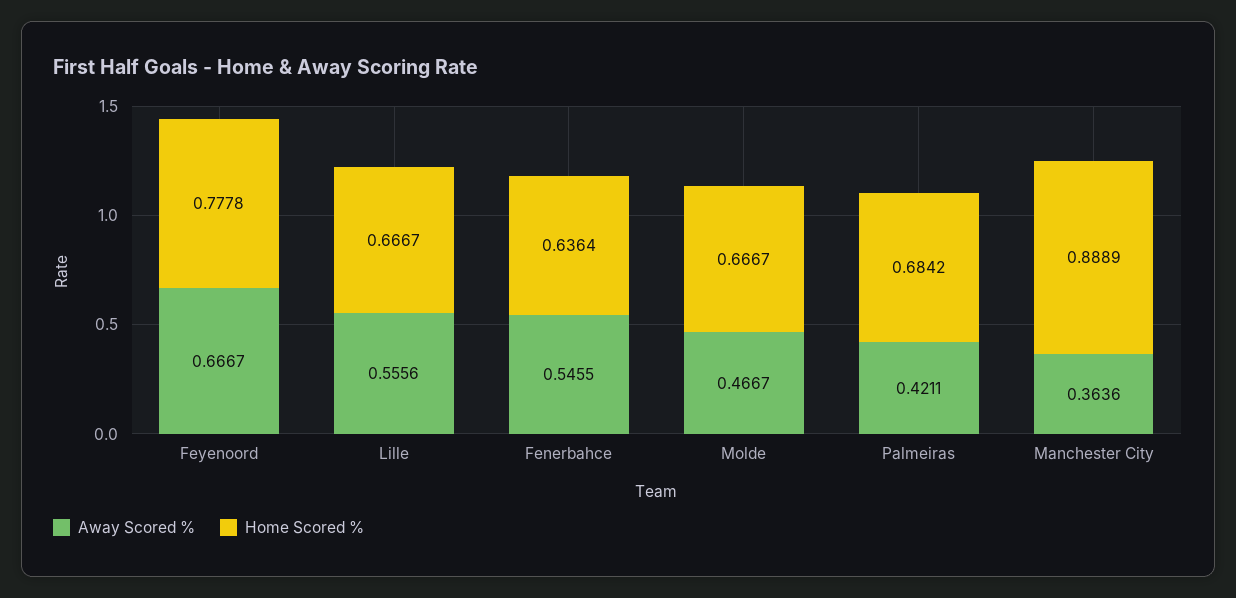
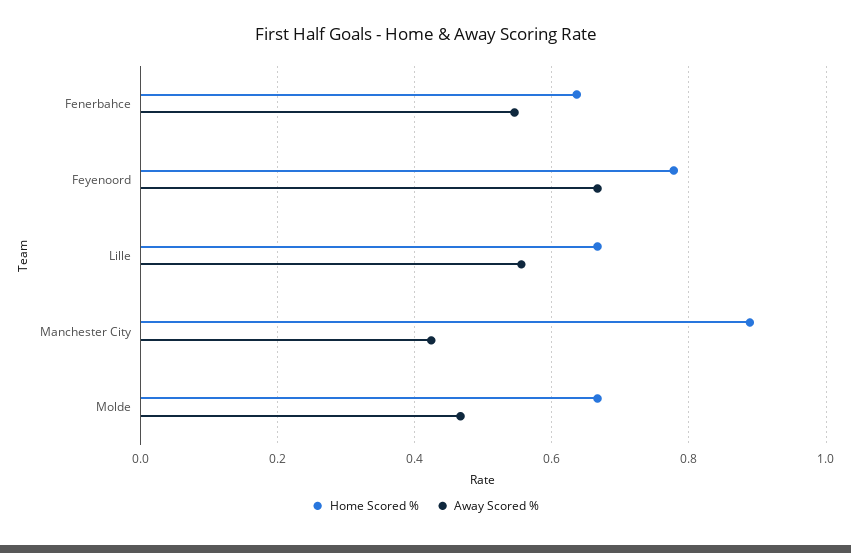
Away Scored %, Palmeiras: 0.4211 -> none
Home Scored %, Palmeiras: 0.6842 -> none
Away Scored %, Manchester City: 0.3636 -> 0.42

